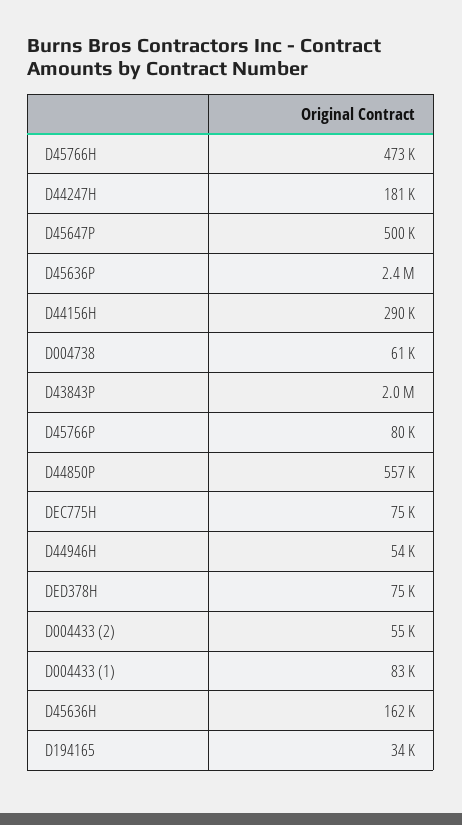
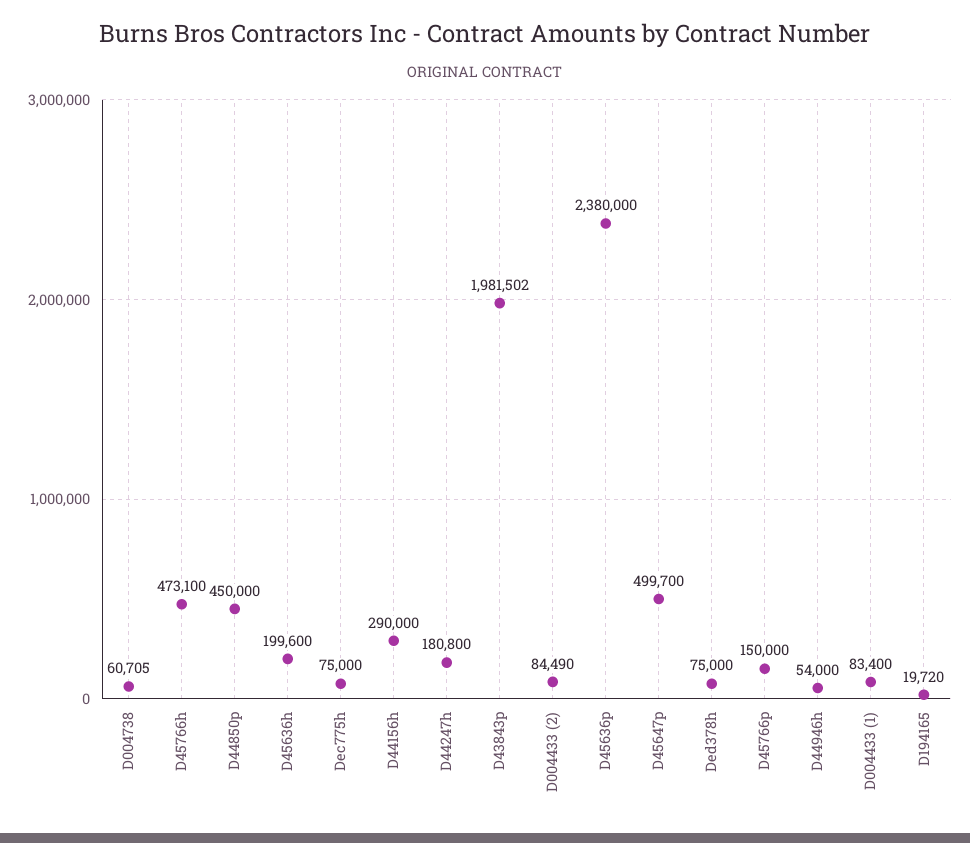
D45766P: 80000 -> 150000
D44850P: 557000 -> 450000
D004433 (2): 55000 -> 84490
D45636H: 162000 -> 199600
D194165: 34000 -> 19720

